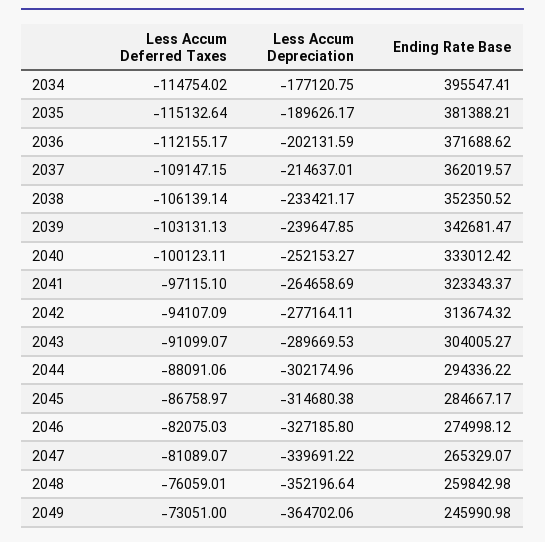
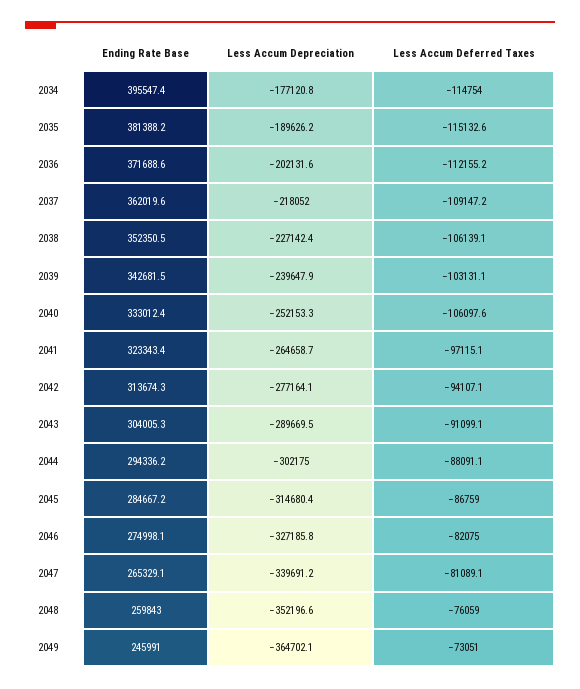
Less Accum Depreciation, 2037: -214637.01 -> -218052
Less Accum Depreciation, 2038: -233421.17 -> -227142.4
Less Accum Deferred Taxes, 2040: -100123.11 -> -106097.6

